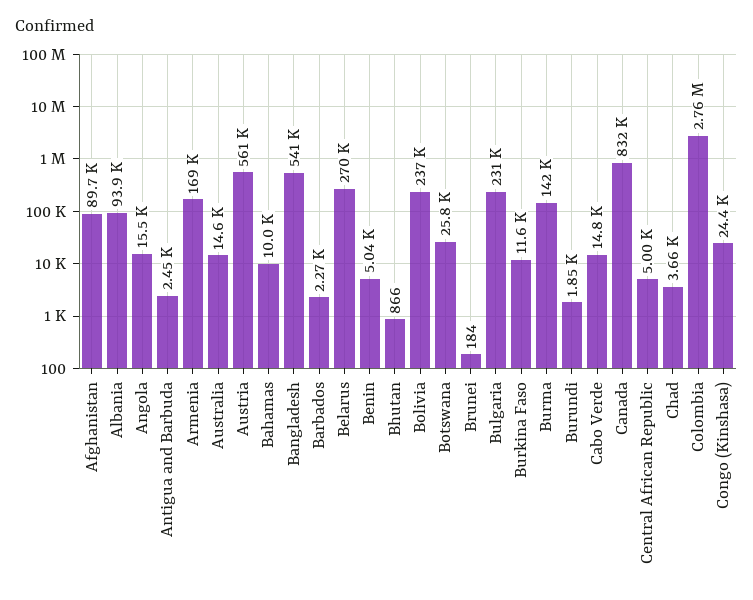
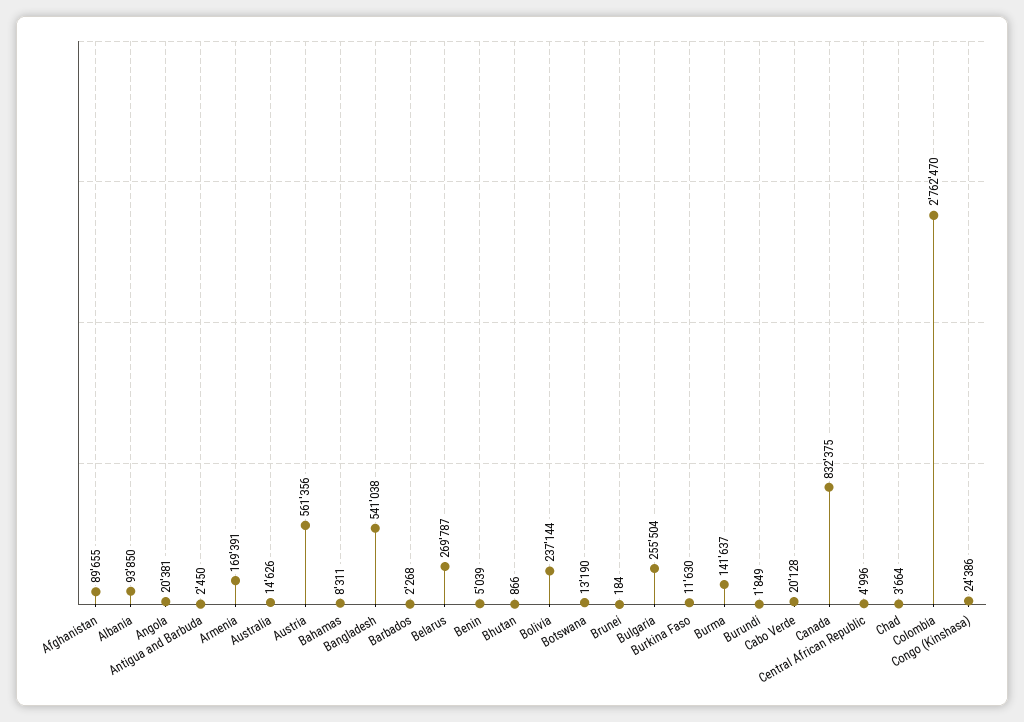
Angola: 15500 -> 20381
Bahamas: 10000 -> 8311
Botswana: 25800 -> 13190
Bulgaria: 231000 -> 255504
Cabo Verde: 14800 -> 20128

